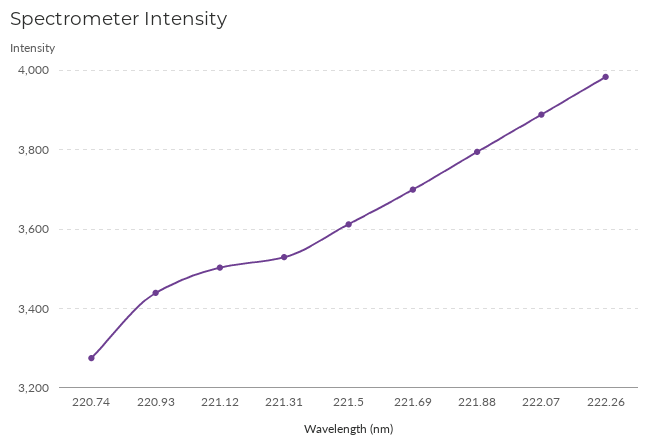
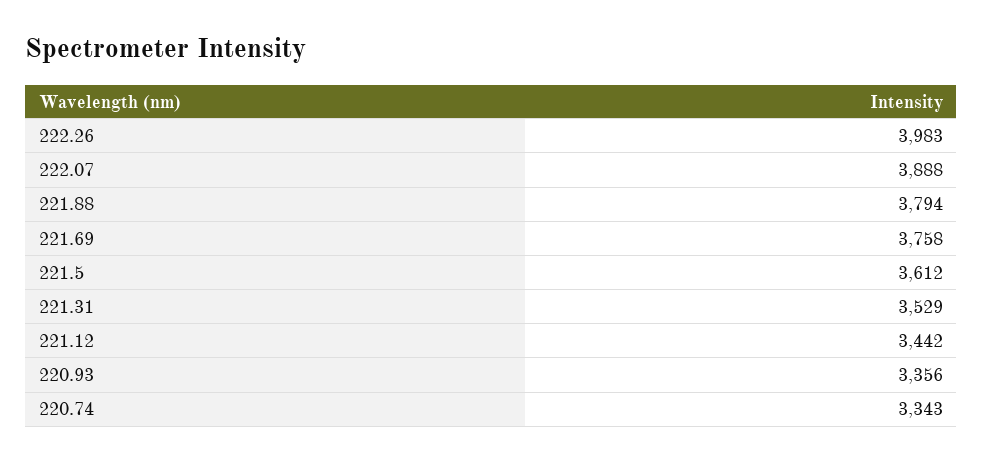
220.74: 3280 -> 3343
220.93: 3440 -> 3356
221.12: 3500 -> 3442
221.69: 3700 -> 3758

